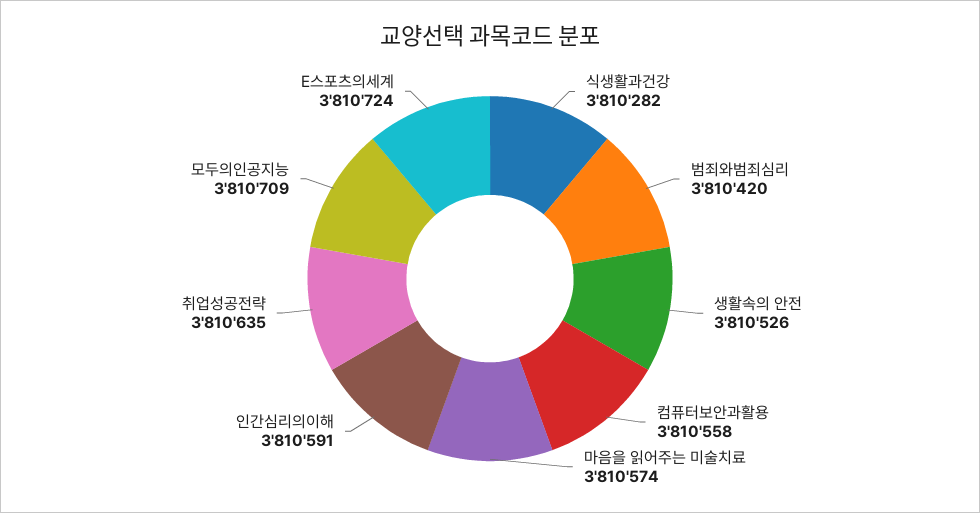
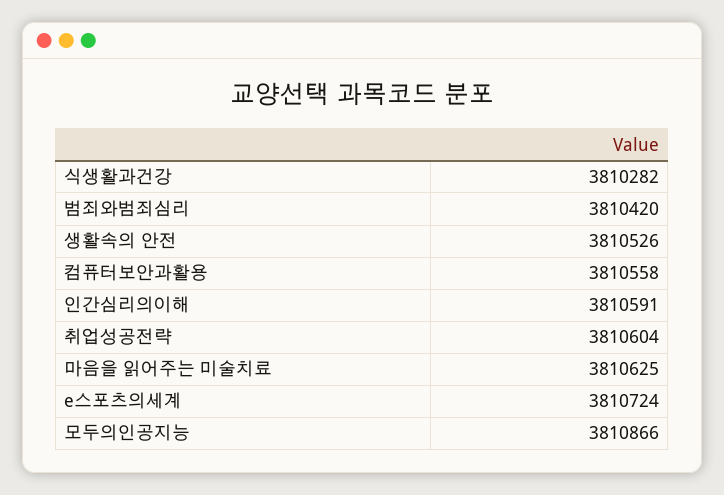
마음을 읽어주는 미술치료: 3810574 -> 3810625
취업성공전략: 3810635 -> 3810604
모두의인공지능: 3810709 -> 3810866

